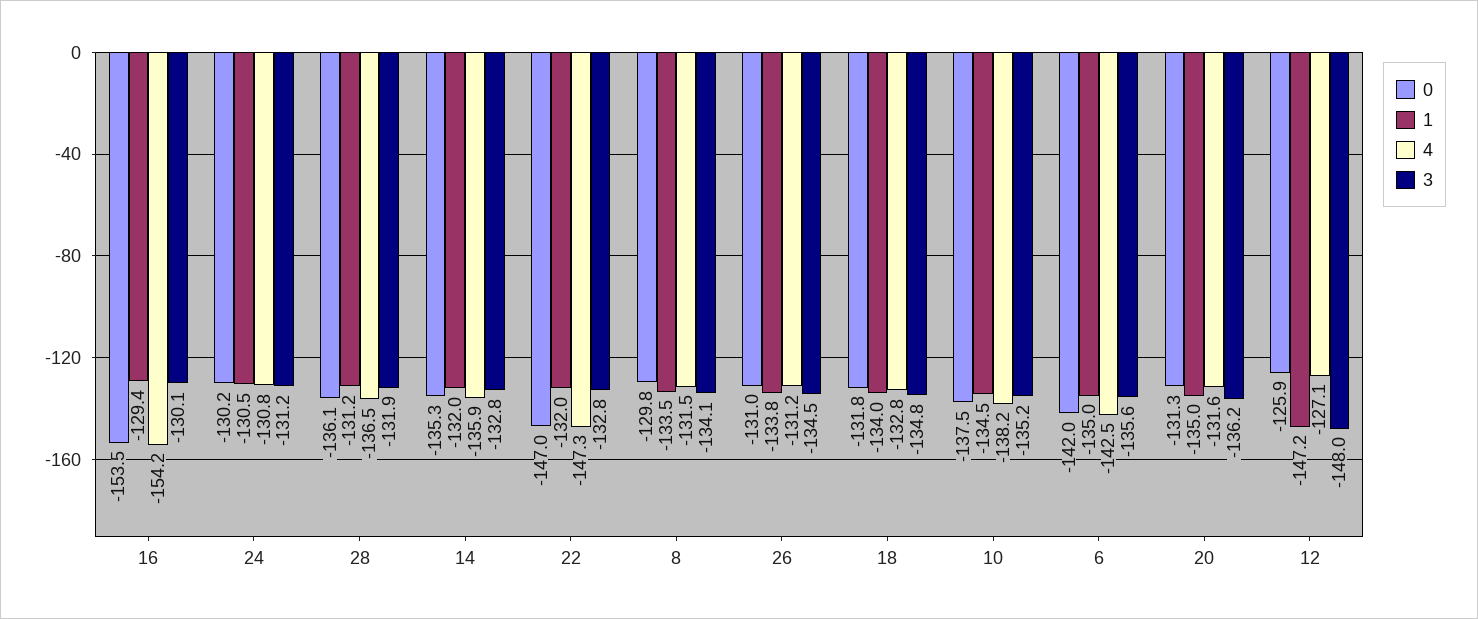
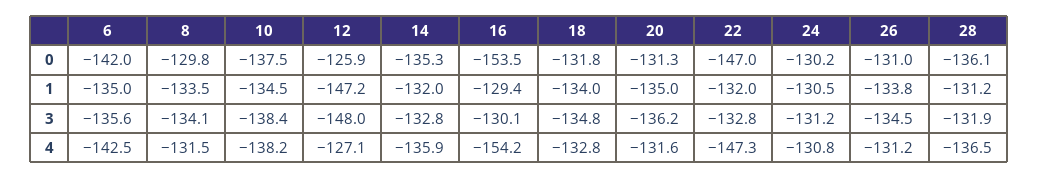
3, 10: -135.2 -> -138.4

